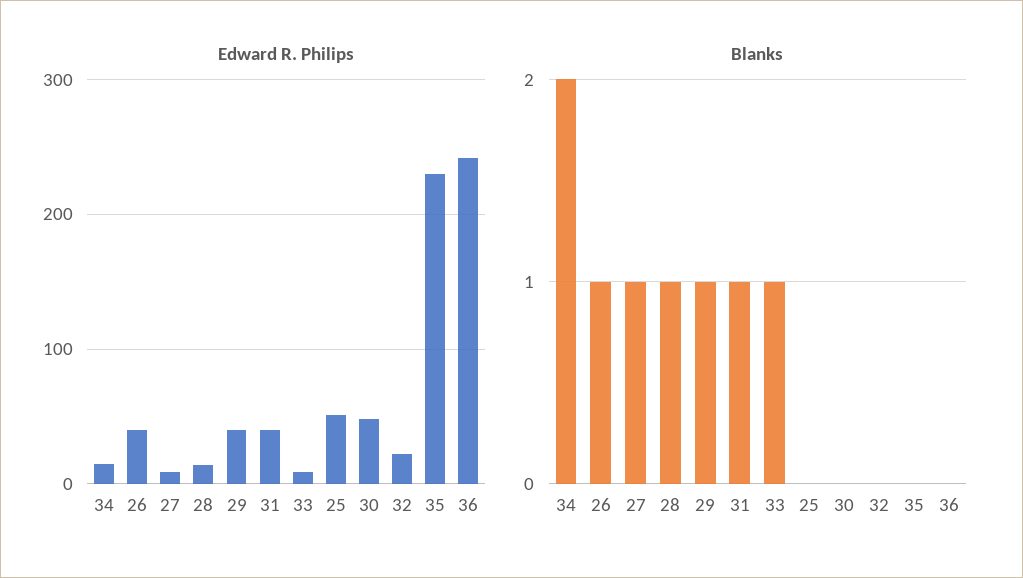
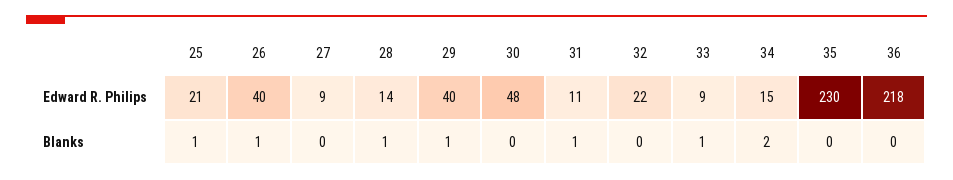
Edward R. Philips, 31: 40 -> 11
Edward R. Philips, 25: 50 -> 21
Edward R. Philips, 36: 240 -> 218
Blanks, 27: 1 -> 0
Blanks, 25: 0 -> 1

